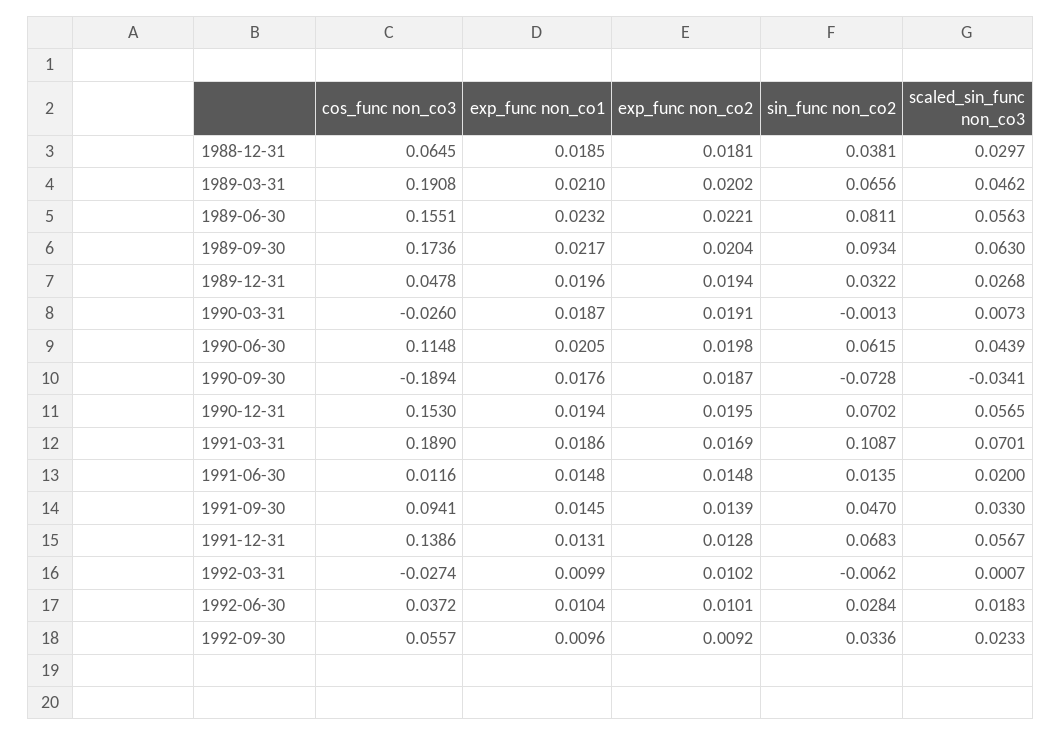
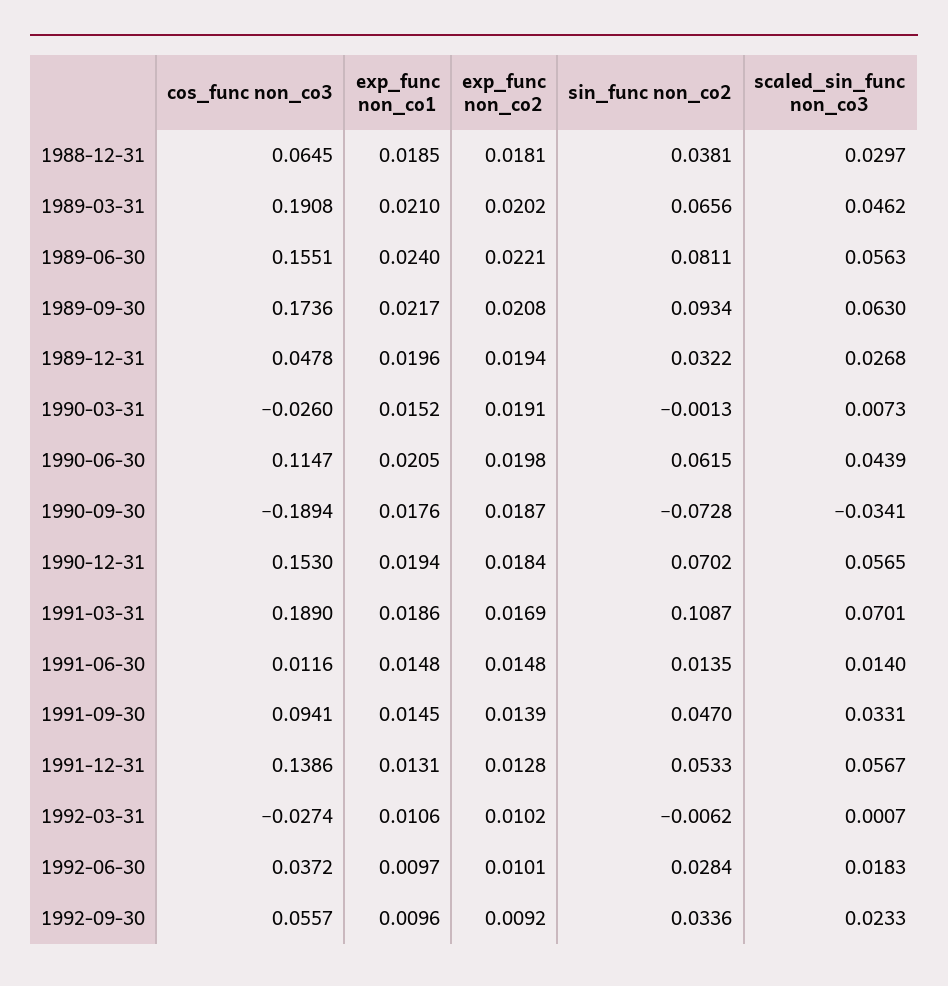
exp_func non_co1, 1989-06-30: 0.0232 -> 0.024
exp_func non_co2, 1989-09-30: 0.0204 -> 0.0208
exp_func non_co1, 1990-03-31: 0.0187 -> 0.0152
cos_func non_co3, 1990-06-30: 0.1148 -> 0.1147
exp_func non_co2, 1990-12-31: 0.0195 -> 0.0184
scaled_sin_func non_co3, 1991-06-30: 0.02 -> 0.014
scaled_sin_func non_co3, 1991-09-30: 0.033 -> 0.0331
sin_func non_co2, 1991-12-31: 0.0683 -> 0.0533
exp_func non_co1, 1992-03-31: 0.0099 -> 0.0106
exp_func non_co1, 1992-06-30: 0.0104 -> 0.0097

